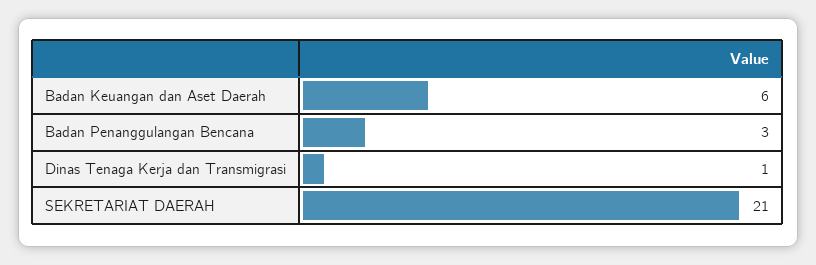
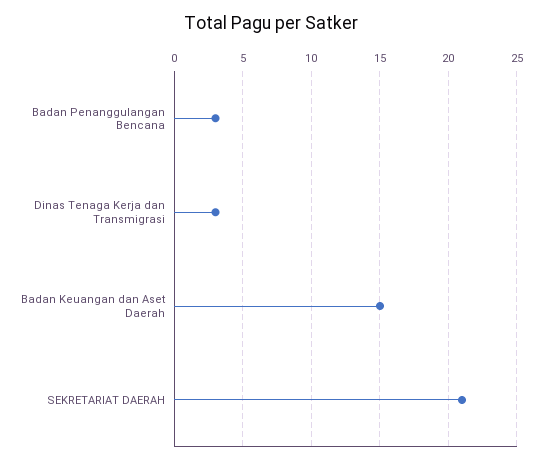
Badan Keuangan dan Aset Daerah: 6 -> 15
Dinas Tenaga Kerja dan Transmigrasi: 1 -> 3

